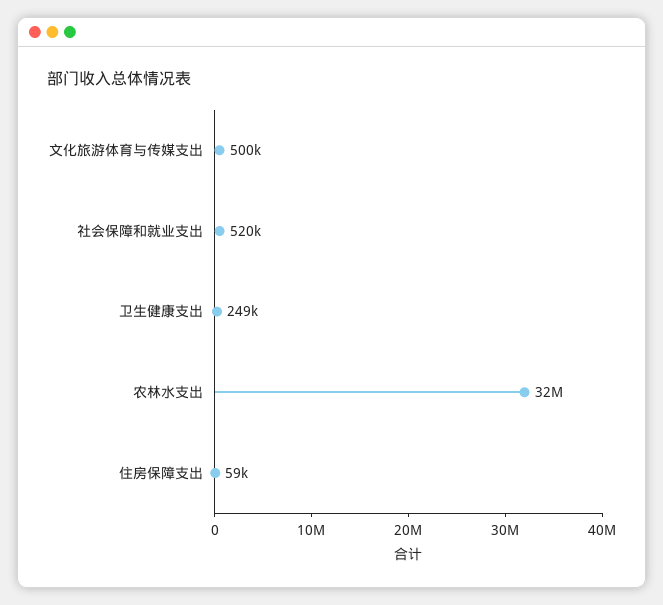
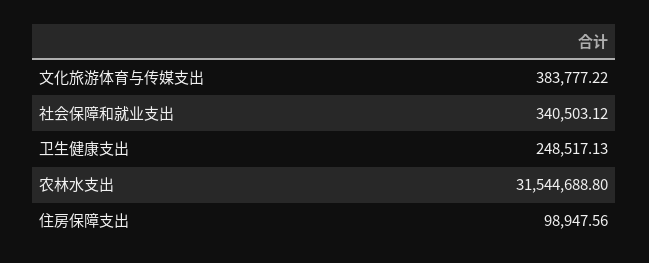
文化旅游体育与传媒支出: 500000 -> 383777.22
社会保障和就业支出: 520000 -> 340503.12
住房保障支出: 59000 -> 98947.56

